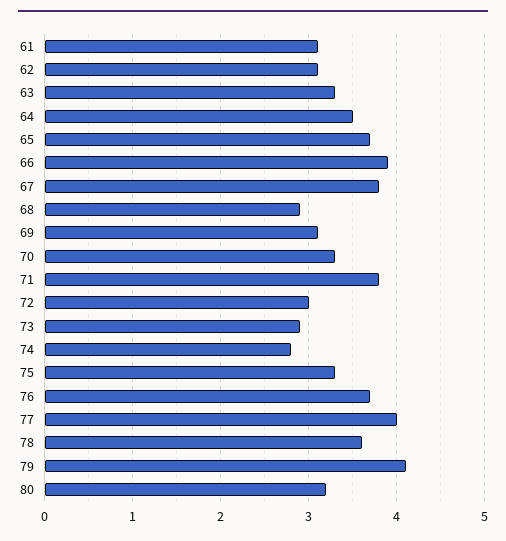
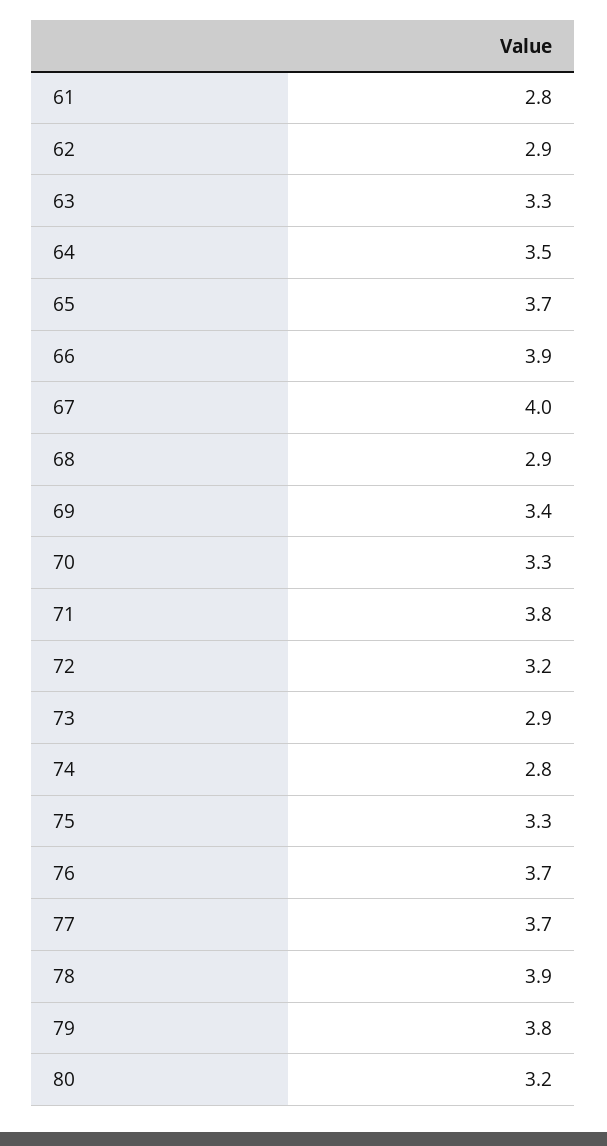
61: 3.1 -> 2.8
62: 3.1 -> 2.9
67: 3.8 -> 4
69: 3.1 -> 3.4
72: 3 -> 3.2
77: 4 -> 3.7
78: 3.6 -> 3.9
79: 4.1 -> 3.8

